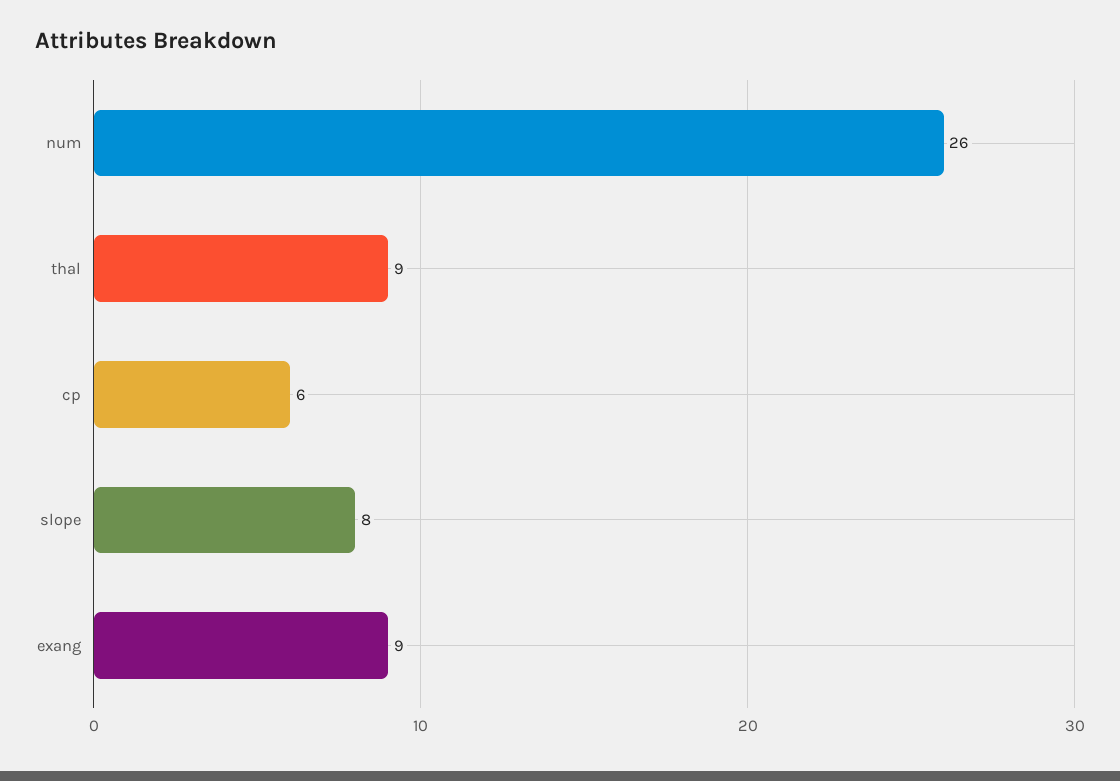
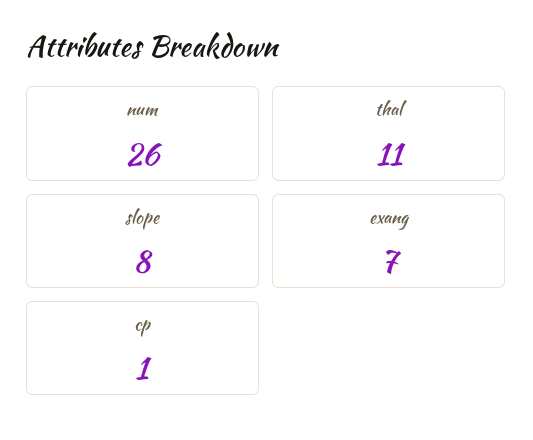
thal: 9 -> 11
cp: 6 -> 1
exang: 9 -> 7

